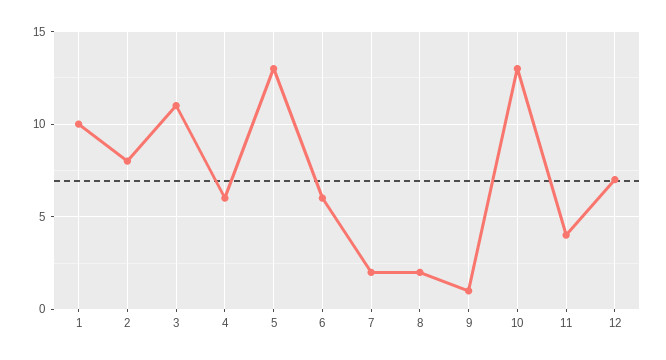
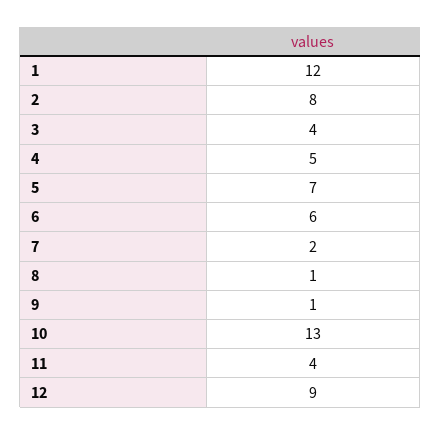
1: 10 -> 12
3: 11 -> 4
4: 6 -> 5
5: 13 -> 7
8: 2 -> 1
12: 7 -> 9

